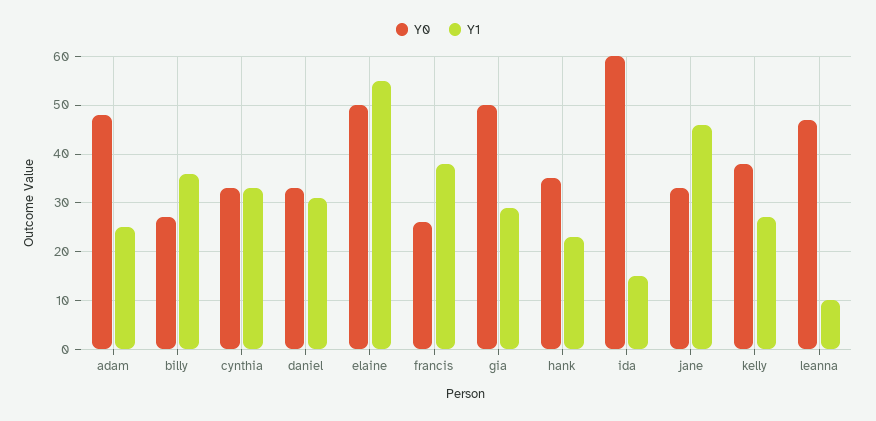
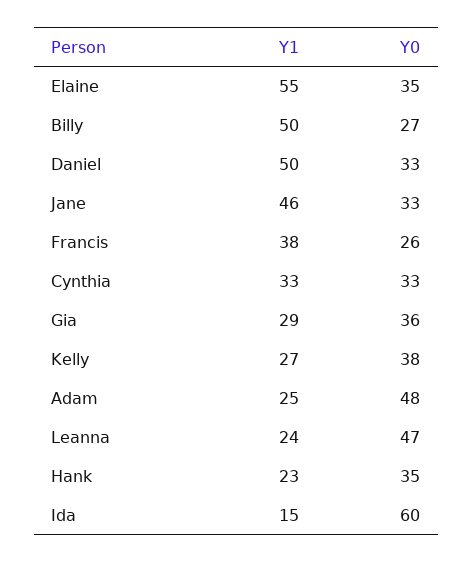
Y1, billy: 35 -> 50
Y1, daniel: 30 -> 50
Y0, elaine: 50 -> 35
Y0, gia: 50 -> 36
Y1, leanna: 10 -> 24

